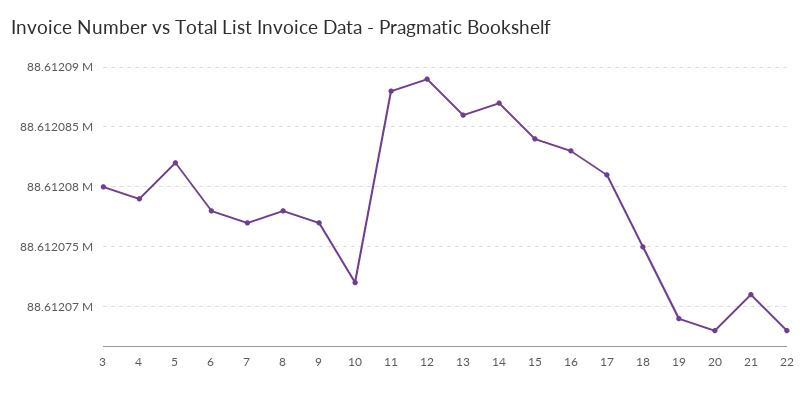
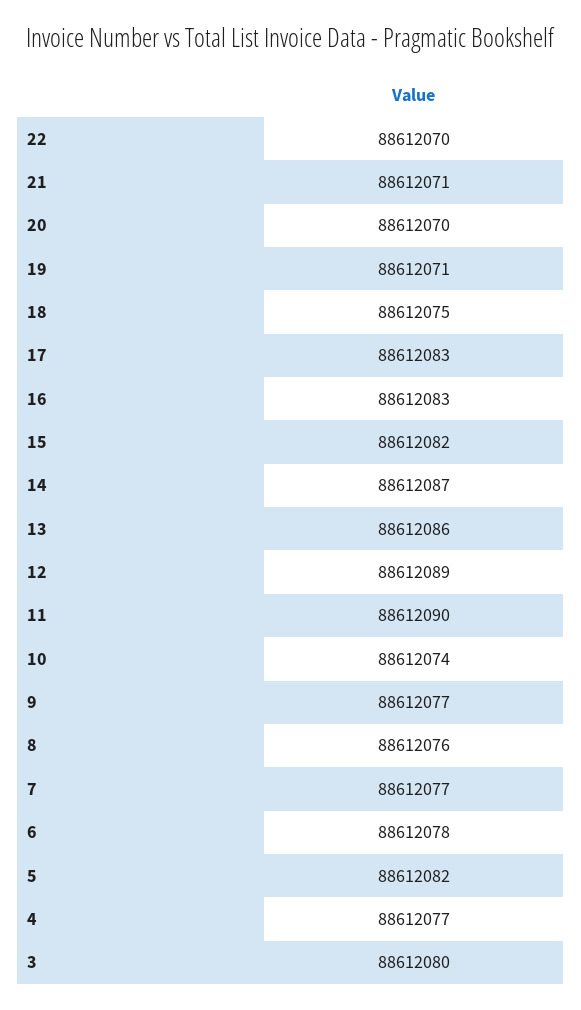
4: 88612079 -> 88612077
8: 88612078 -> 88612076
10: 88612072 -> 88612074
11: 88612088 -> 88612090
15: 88612084 -> 88612082
17: 88612081 -> 88612083
19: 88612069 -> 88612071
20: 88612068 -> 88612070
22: 88612068 -> 88612070

